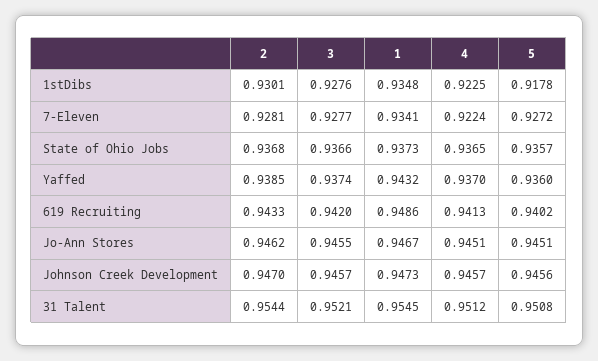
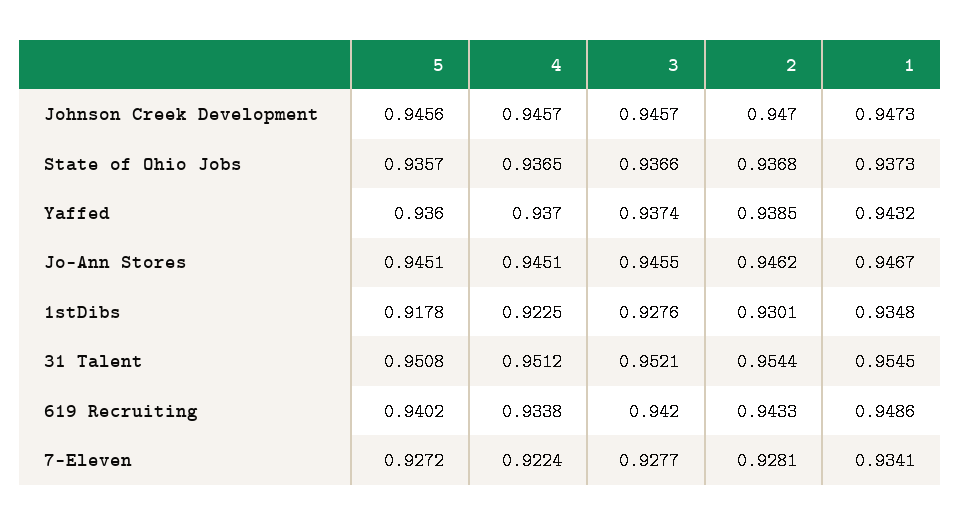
4, 619 Recruiting: 0.9413 -> 0.9338

